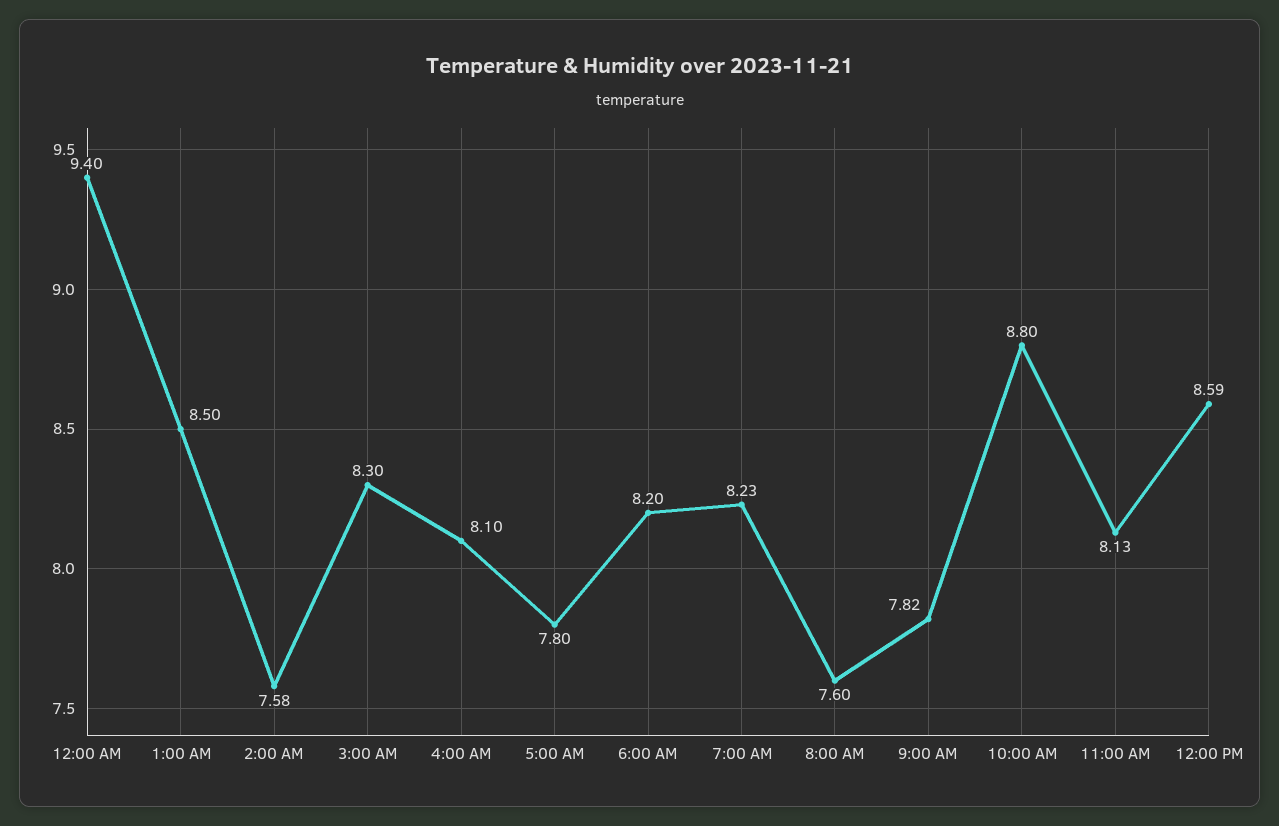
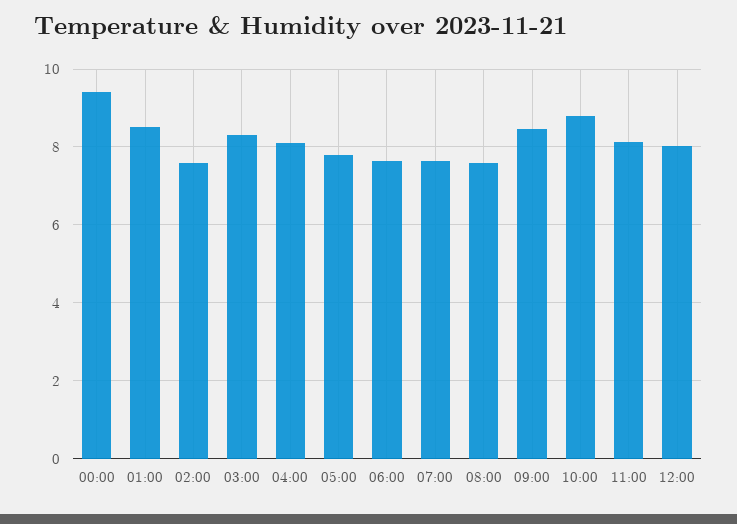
6:00 AM: 8.2 -> 7.6
7:00 AM: 8.23 -> 7.6
9:00 AM: 7.82 -> 8.4
12:00 PM: 8.59 -> 8

